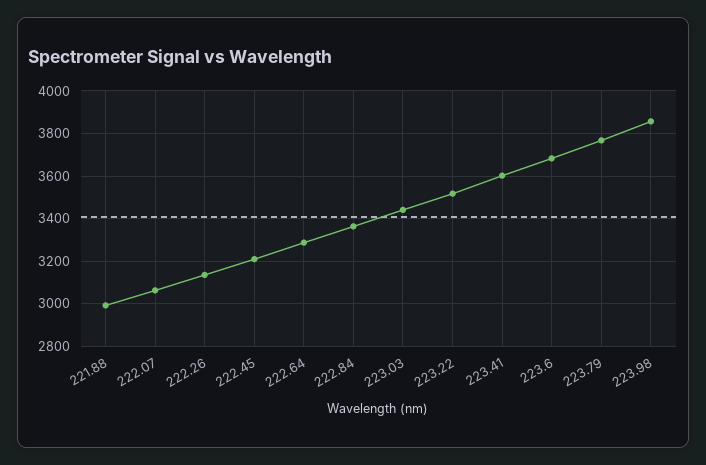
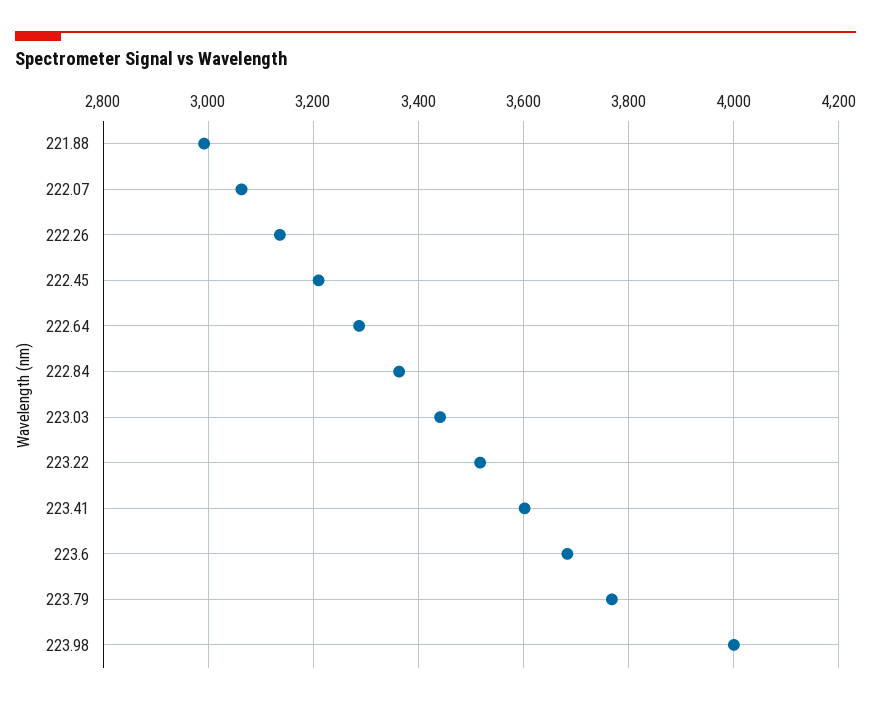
223.98: 3850 -> 4000

